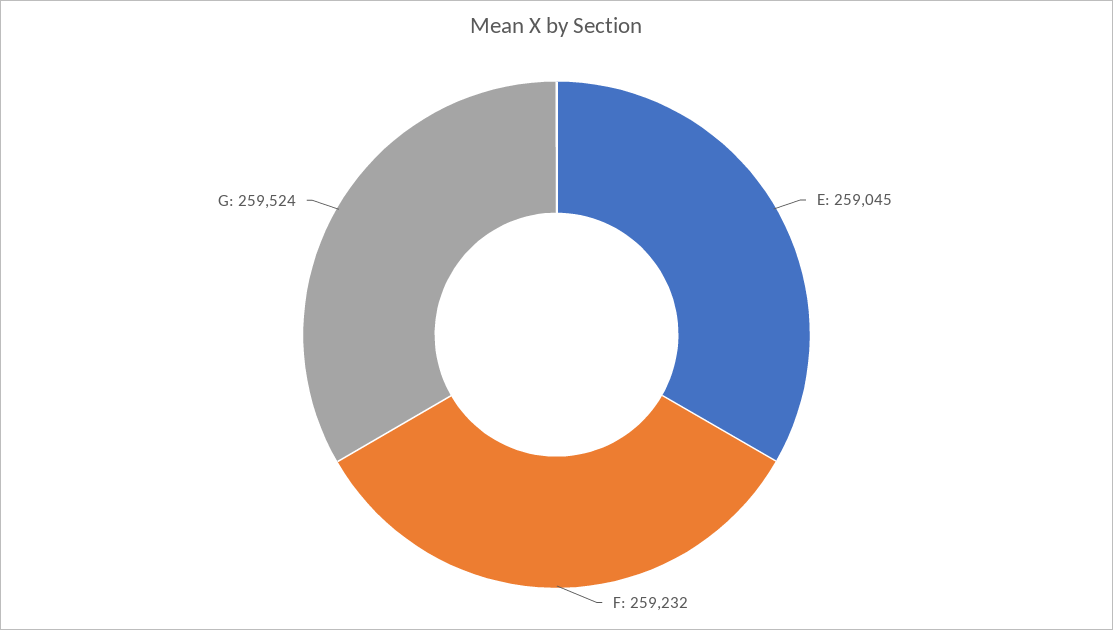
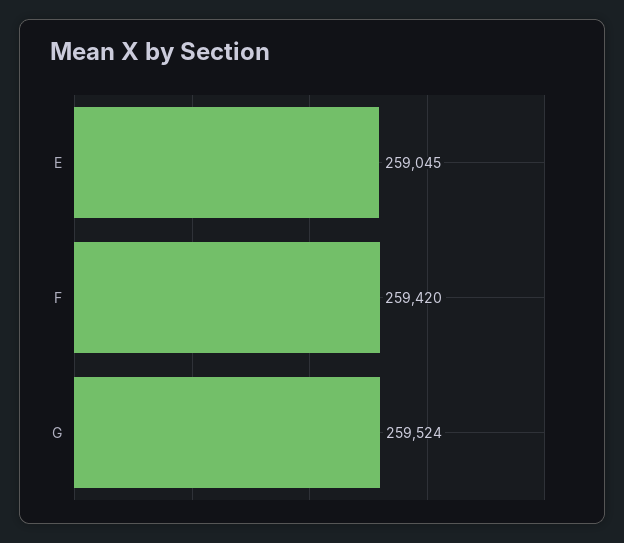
F: 259232 -> 259420

